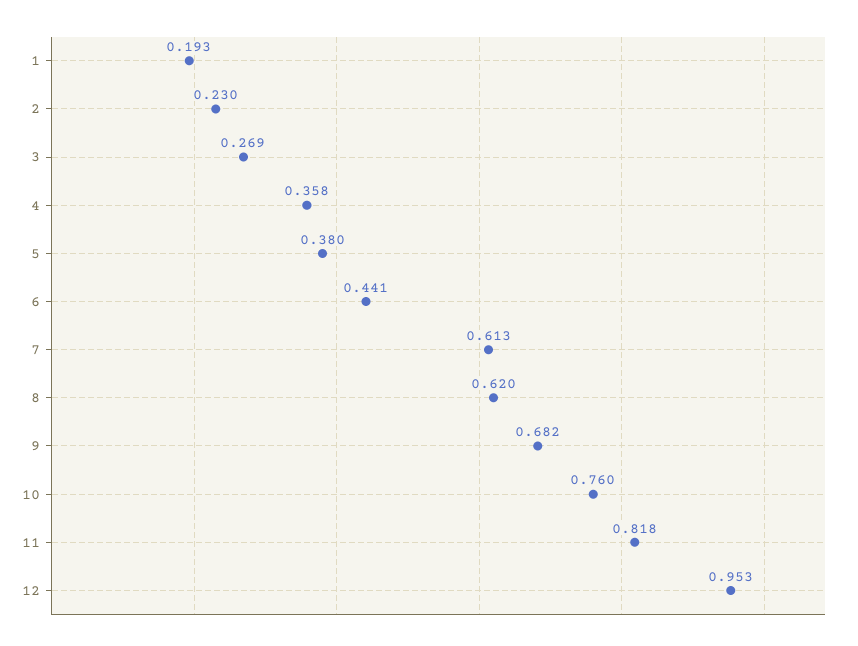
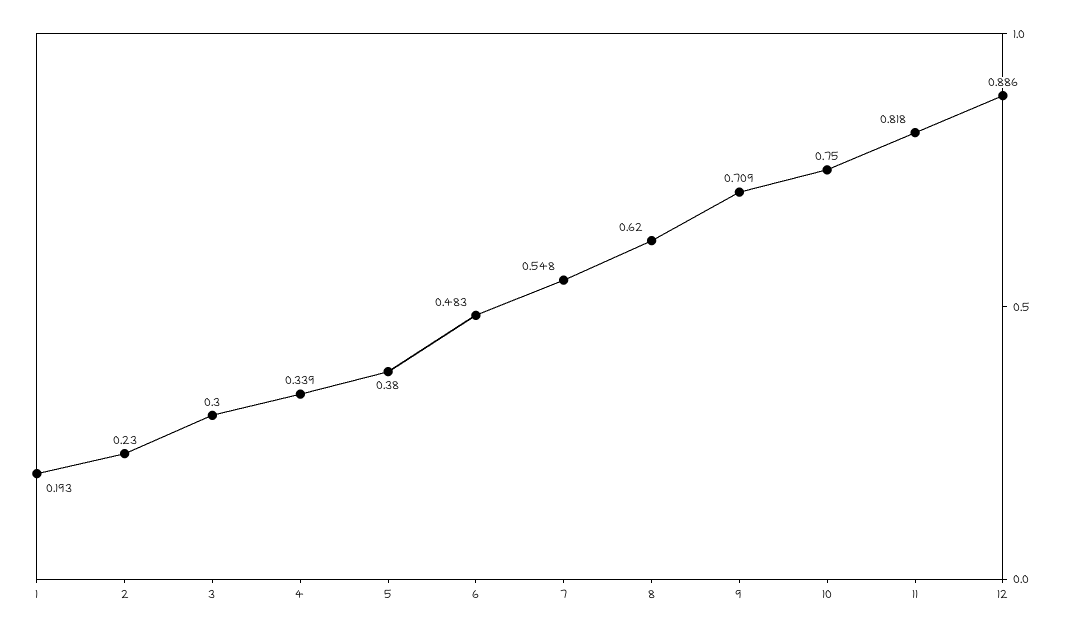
3: 0.269 -> 0.3
4: 0.358 -> 0.339
6: 0.441 -> 0.483
7: 0.613 -> 0.548
9: 0.682 -> 0.709
10: 0.76 -> 0.75
12: 0.953 -> 0.886

